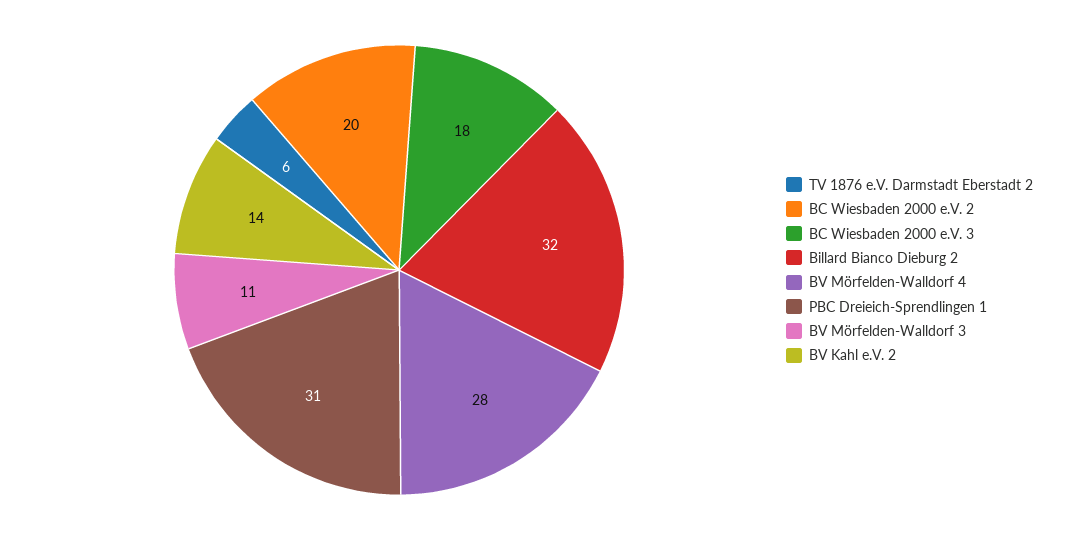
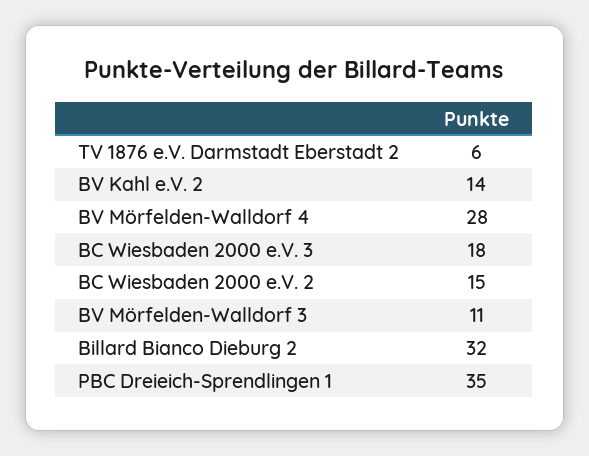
BC Wiesbaden 2000 e.V. 2: 20 -> 15
PBC Dreieich-Sprendlingen 1: 31 -> 35

